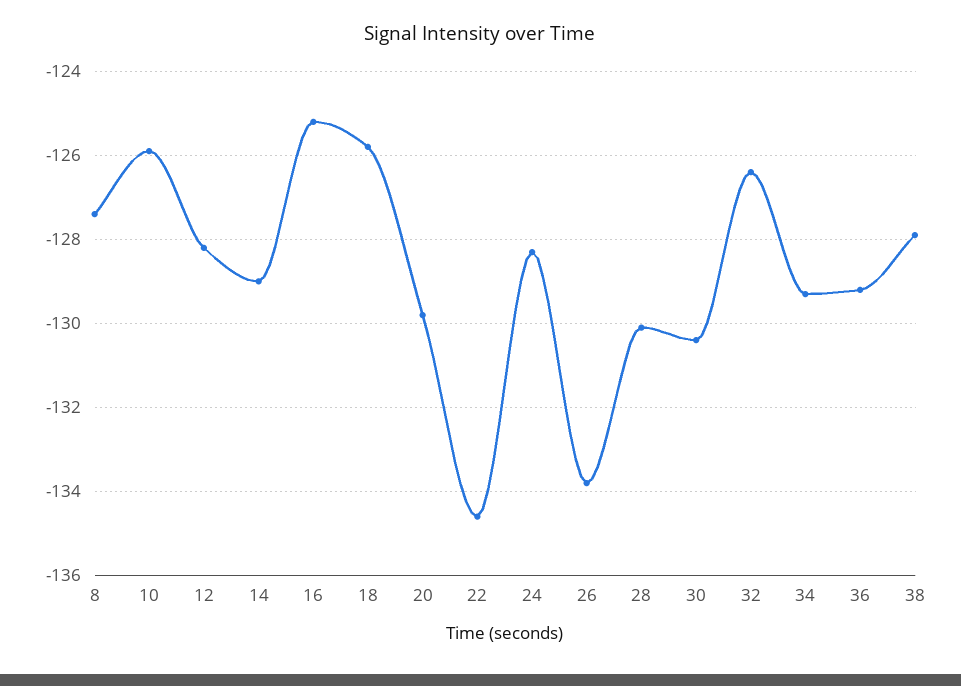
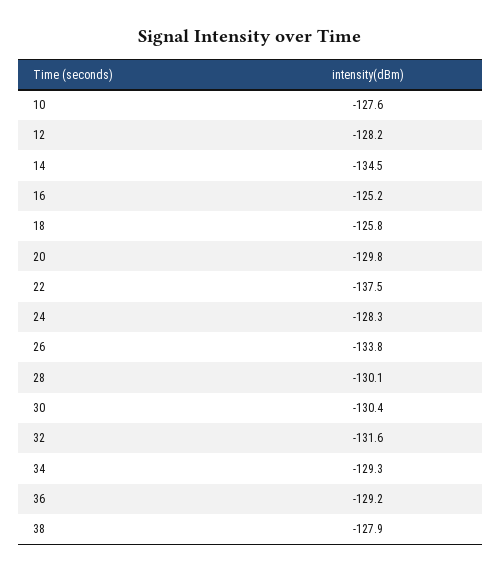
8: -127.5 -> none
10: -126 -> -127.6
14: -129 -> -134.5
22: -134.5 -> -137.5
32: -126.5 -> -131.6

